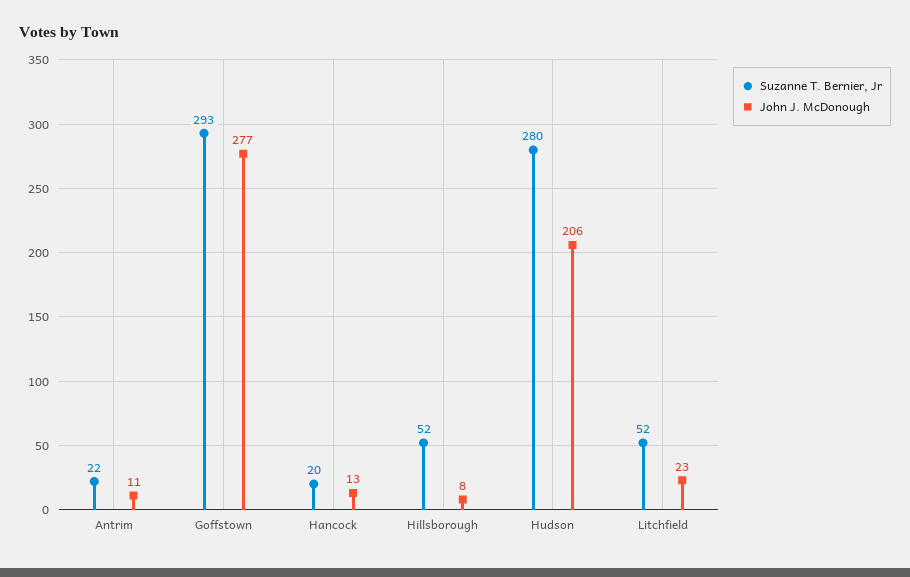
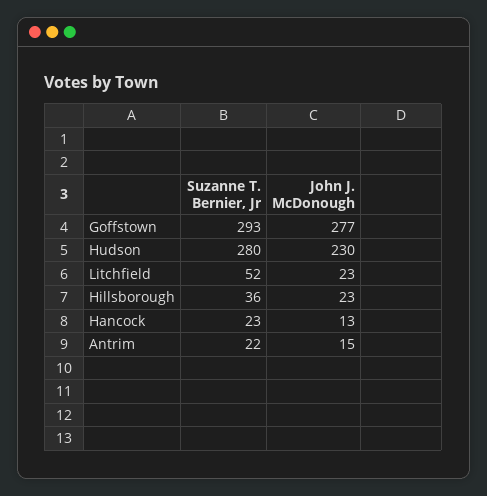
John J. McDonough, Antrim: 11 -> 15
Suzanne T. Bernier, Jr, Hancock: 20 -> 23
Suzanne T. Bernier, Jr, Hillsborough: 52 -> 36
John J. McDonough, Hillsborough: 8 -> 23
John J. McDonough, Hudson: 206 -> 230

